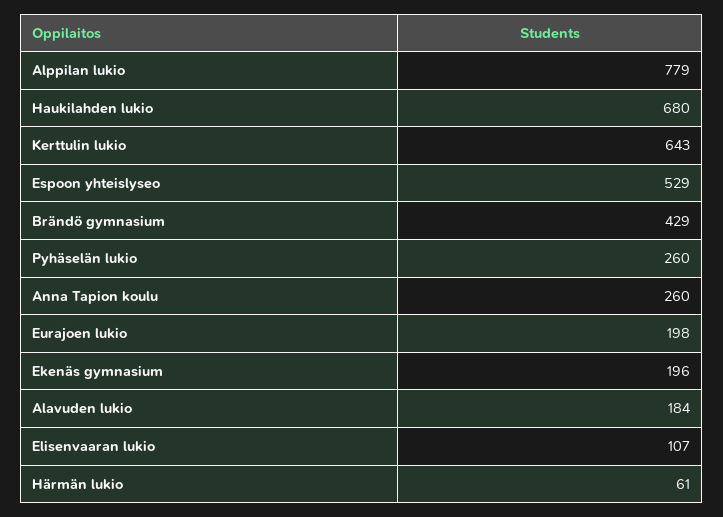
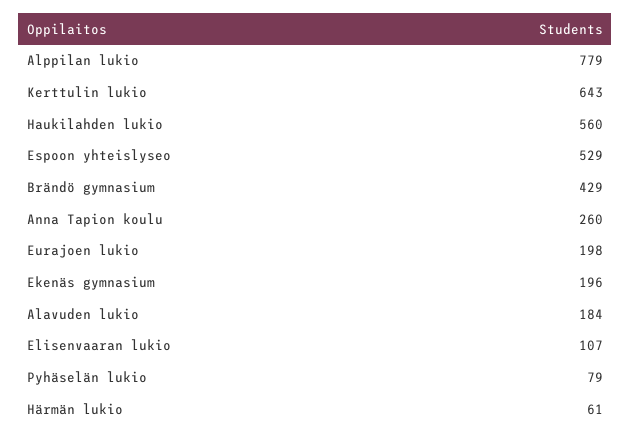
Haukilahden lukio: 680 -> 560
Pyhäselän lukio: 260 -> 79

